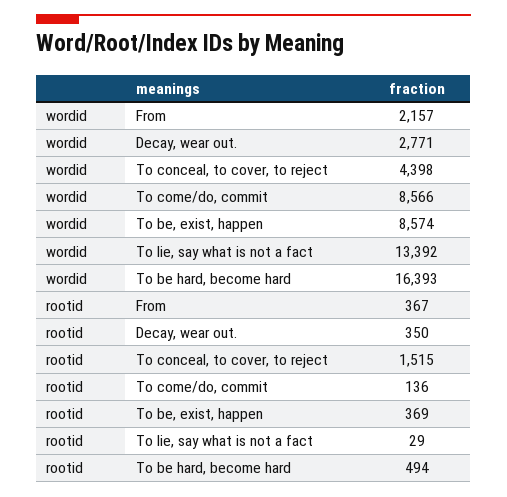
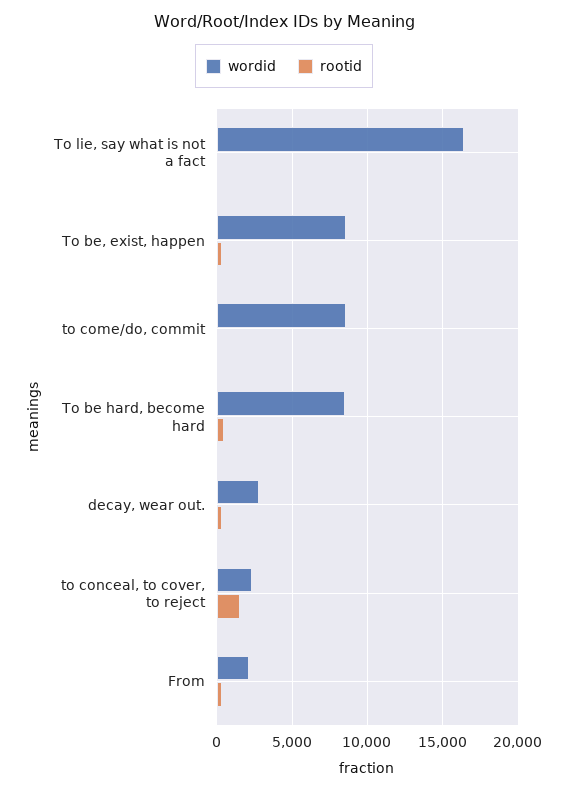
wordid, To conceal, to cover, to reject: 4398 -> 2500
wordid, To lie, say what is not a fact: 13392 -> 16500
wordid, To be hard, become hard: 16393 -> 8500

